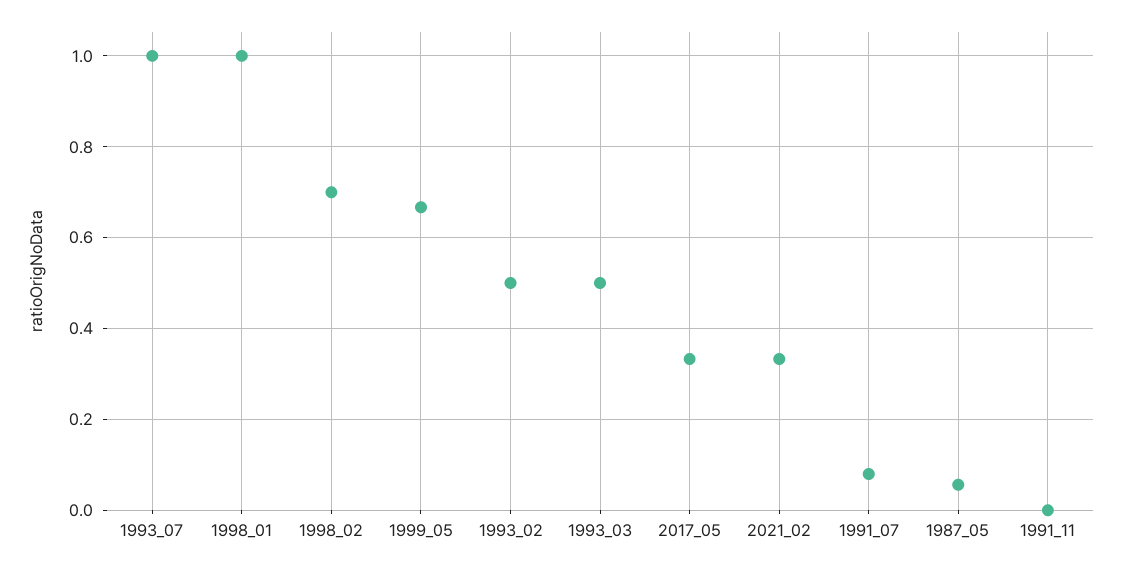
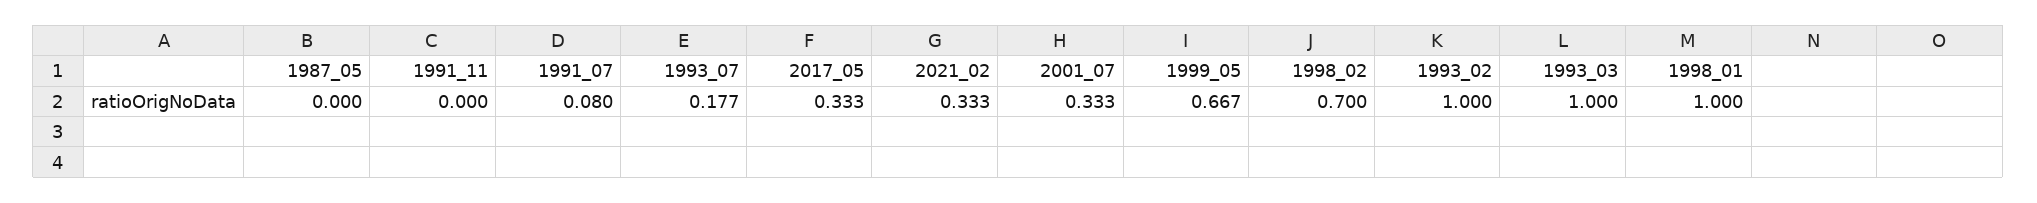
1993_07: 1 -> 0.177
1993_02: 0.5 -> 1
1993_03: 0.5 -> 1
1987_05: 0.06 -> 0
2001_07: none -> 0.333

